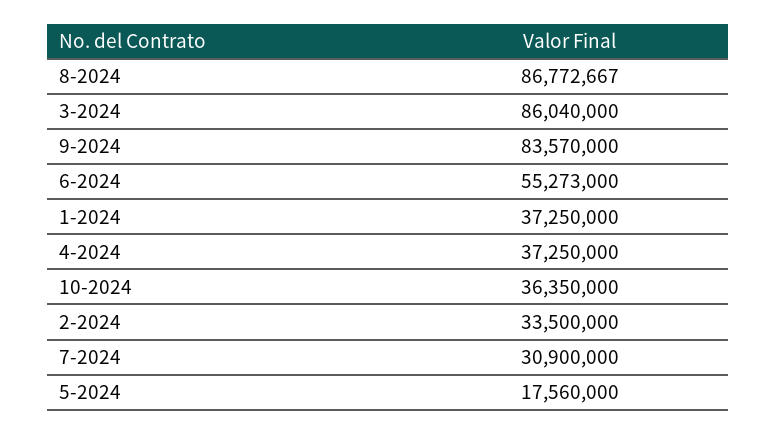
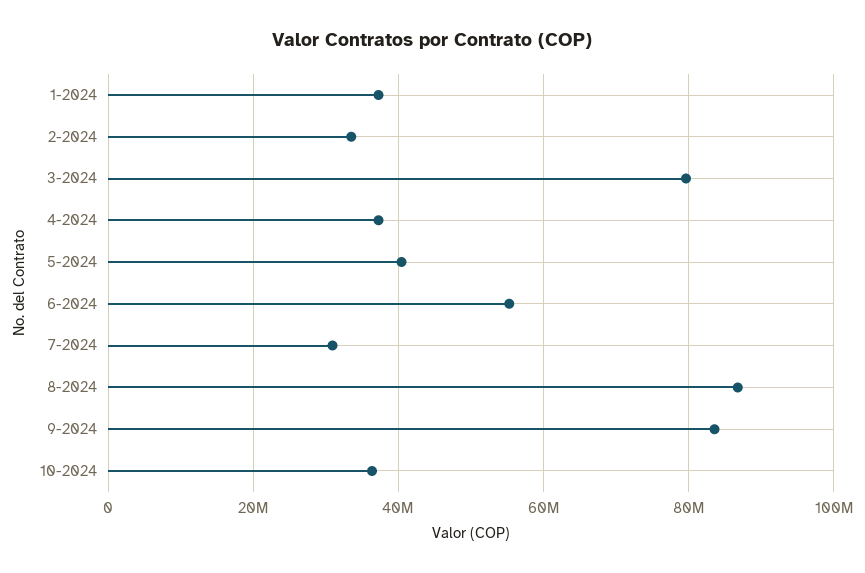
3-2024: 86040000 -> 80000000
5-2024: 17560000 -> 40000000

